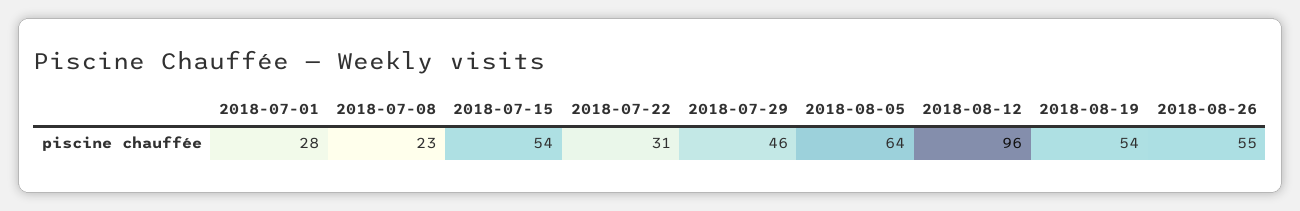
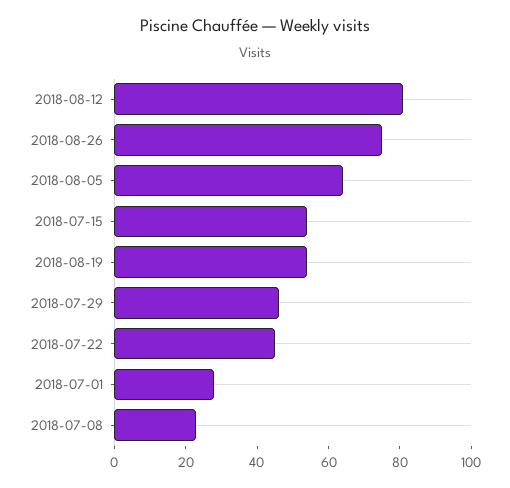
2018-07-22: 31 -> 45
2018-08-12: 96 -> 80
2018-08-26: 55 -> 75

